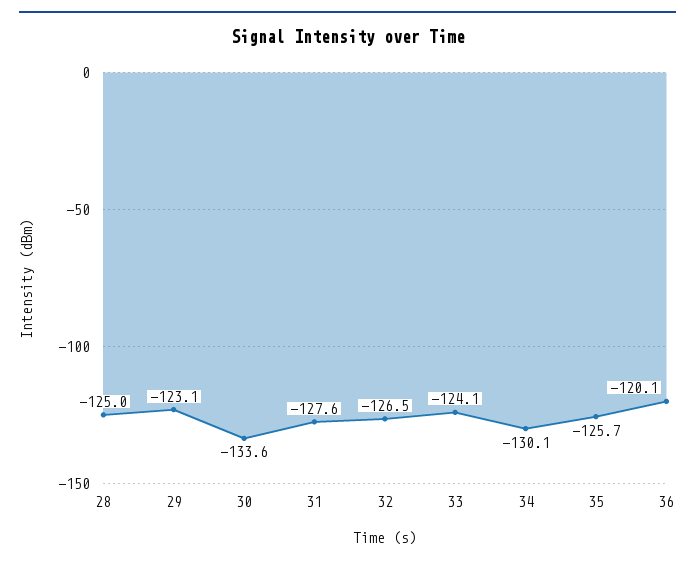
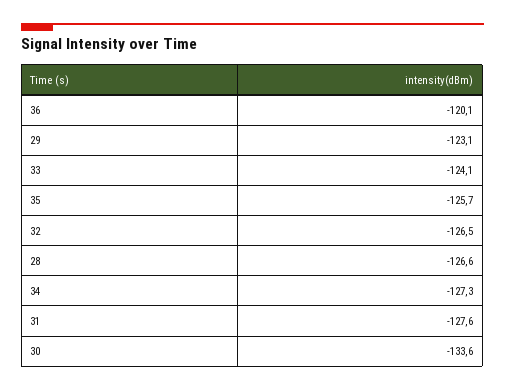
28: -125 -> -126.6
34: -130.1 -> -127.3

